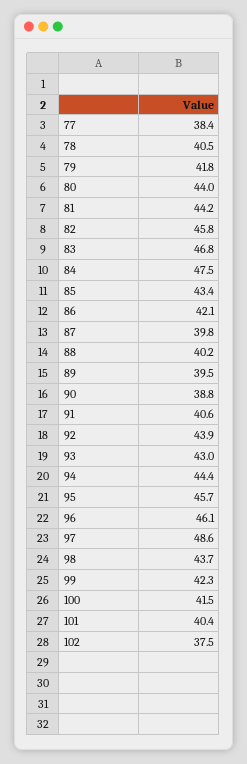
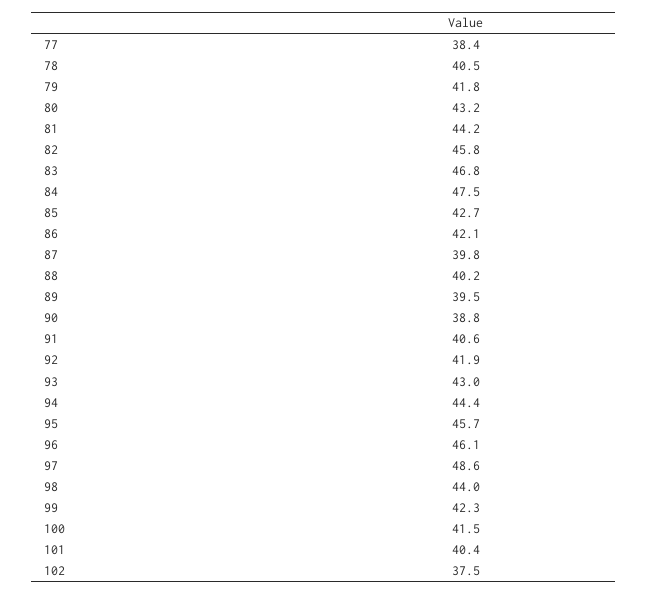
80: 44 -> 43.2
85: 43.4 -> 42.7
92: 43.9 -> 41.9
98: 43.7 -> 44

